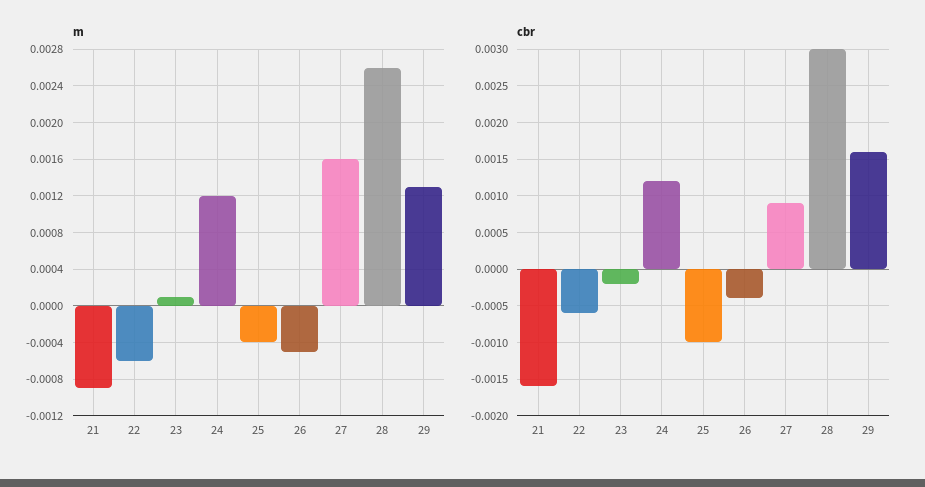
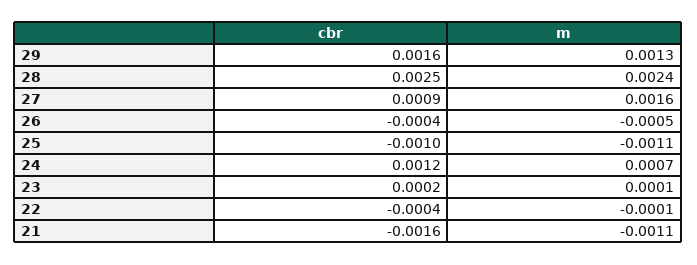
m, 21: -0.0009 -> -0.0011
m, 22: -0.0006 -> -0.0001
m, 24: 0.0012 -> 0.0007
m, 25: -0.0004 -> -0.0011
m, 28: 0.0026 -> 0.0024
cbr, 22: -0.0006 -> -0.0004
cbr, 23: -0.0002 -> 0.0002
cbr, 28: 0.003 -> 0.0025

